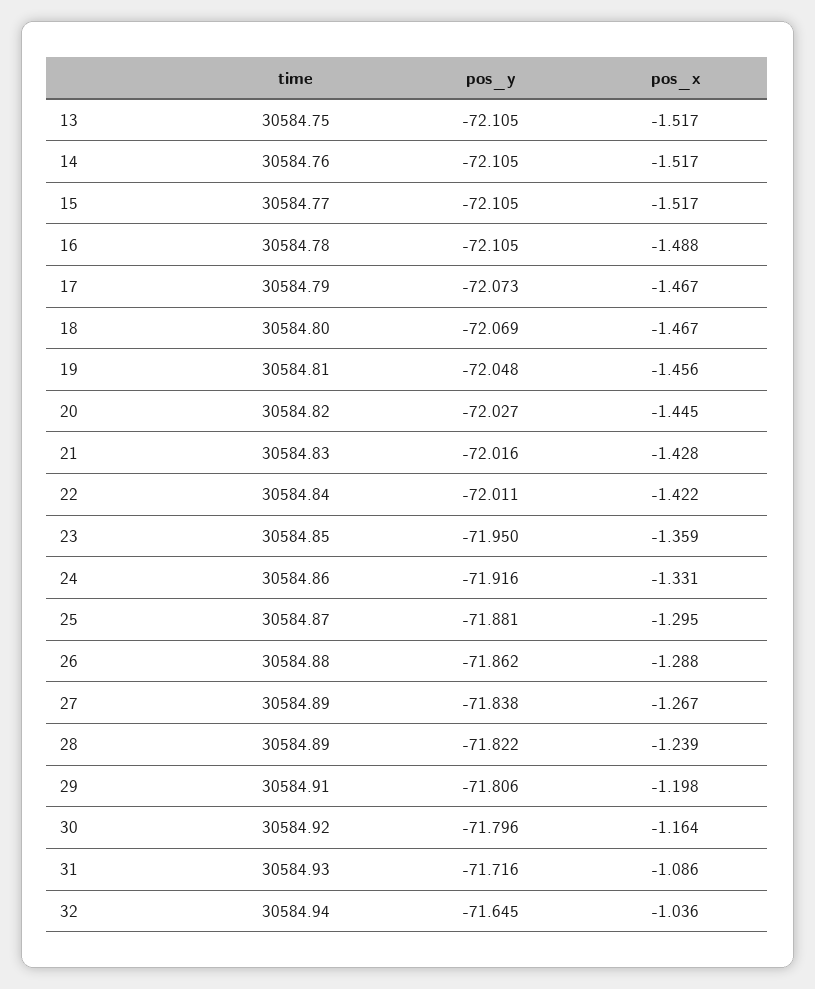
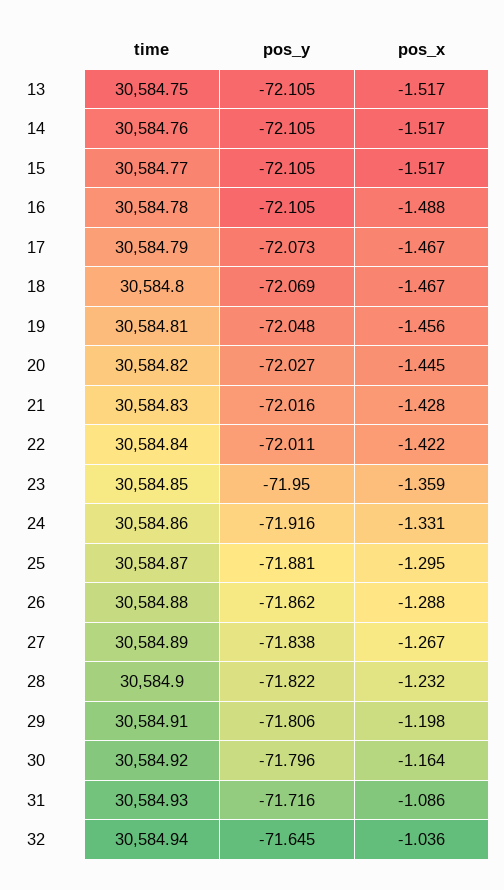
time, 28: 30584.89 -> 30584.9
pos_x, 28: -1.239 -> -1.232

